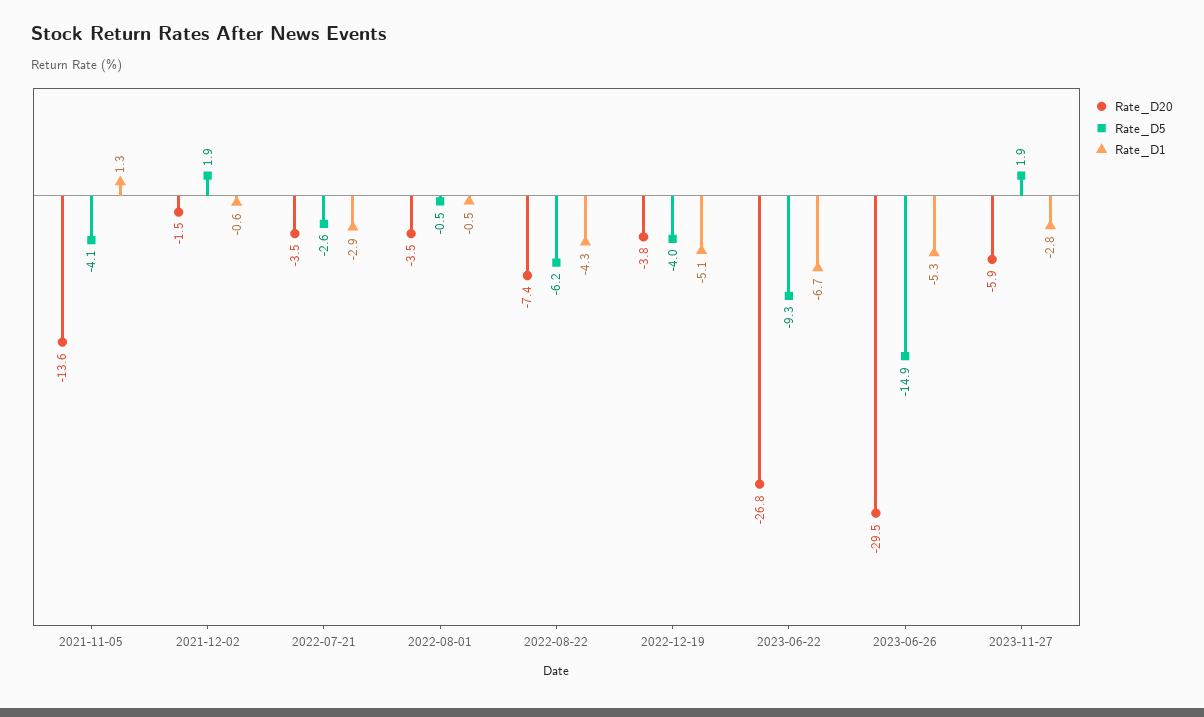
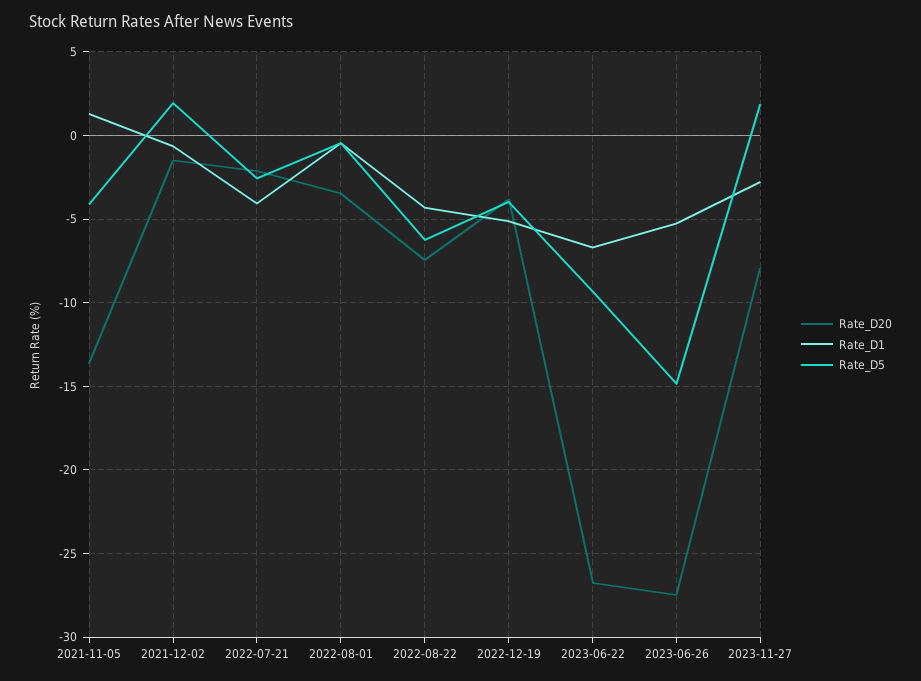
Rate_D20, 2022-07-21: -3.5 -> -2
Rate_D1, 2022-07-21: -2.9 -> -4
Rate_D20, 2023-06-26: -29.5 -> -27.5
Rate_D20, 2023-11-27: -5.9 -> -8

